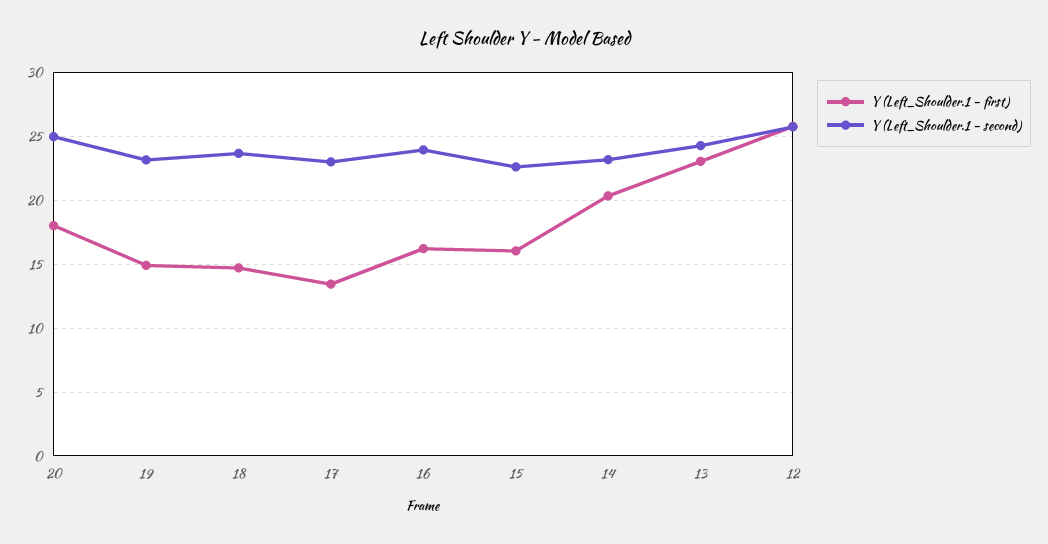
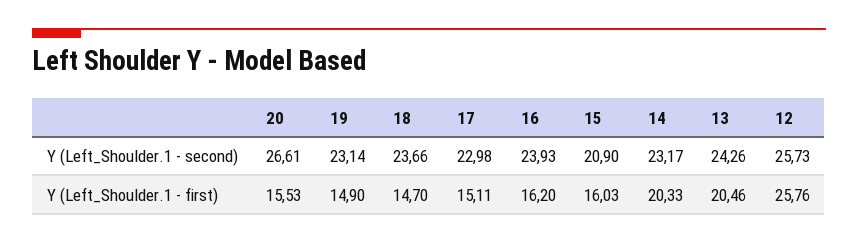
Y (Left_Shoulder.1 - first), 20: 18 -> 15.53
Y (Left_Shoulder.1 - second), 20: 25 -> 26.61
Y (Left_Shoulder.1 - first), 17: 13.5 -> 15.11
Y (Left_Shoulder.1 - second), 15: 22.5 -> 20.9
Y (Left_Shoulder.1 - first), 13: 23 -> 20.46

